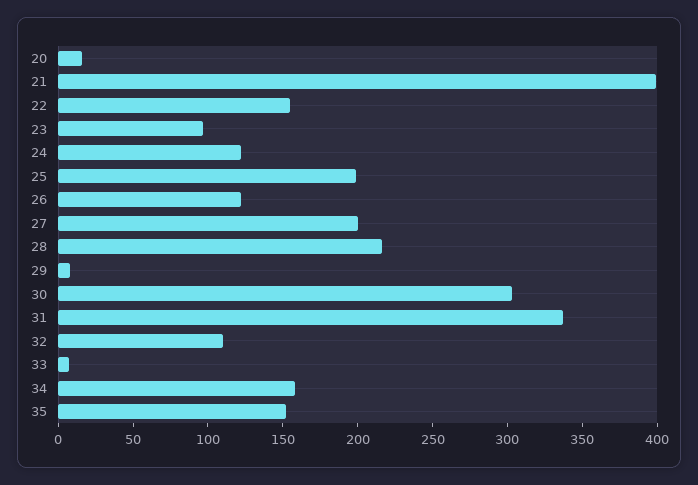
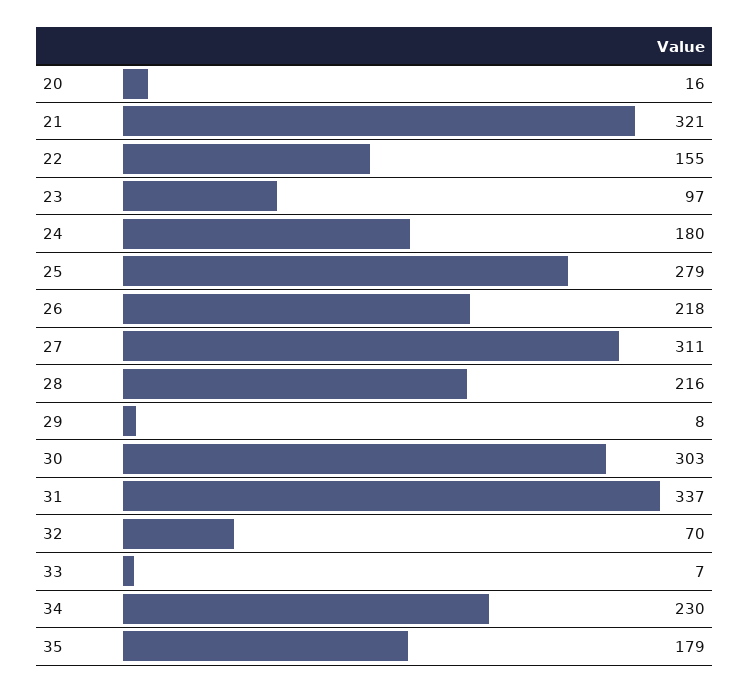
21: 400 -> 321
24: 120 -> 180
25: 200 -> 279
26: 120 -> 218
27: 200 -> 311
32: 110 -> 70
34: 160 -> 230
35: 150 -> 179

